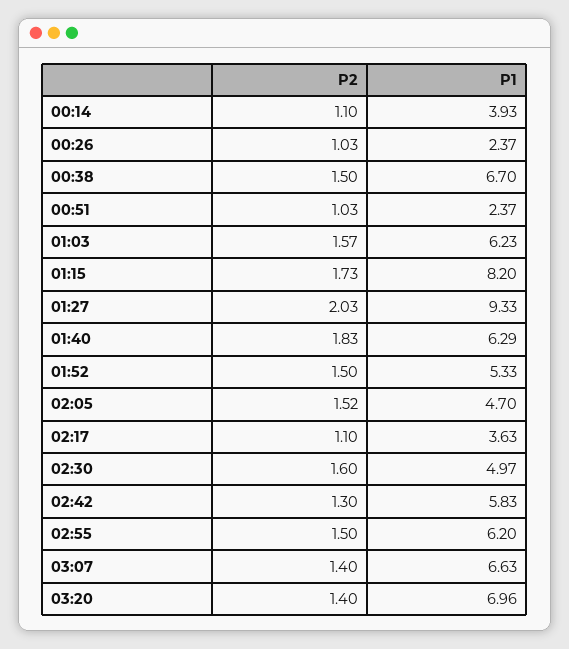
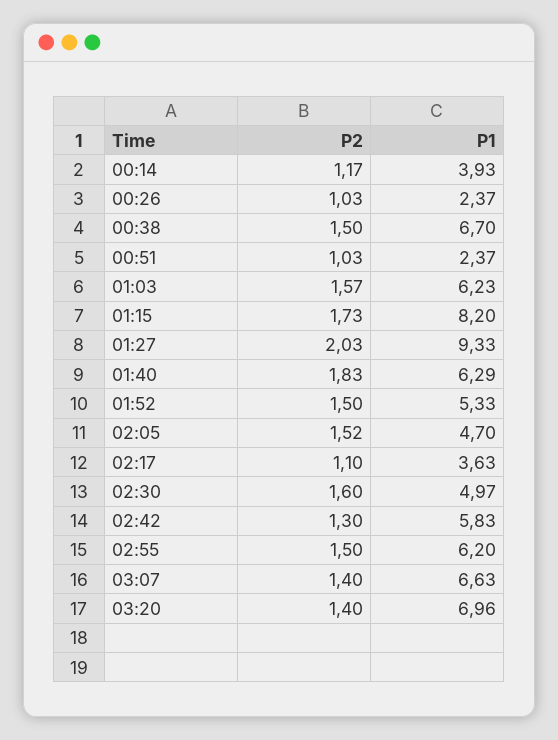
P2, 00:14: 1.1 -> 1.17

